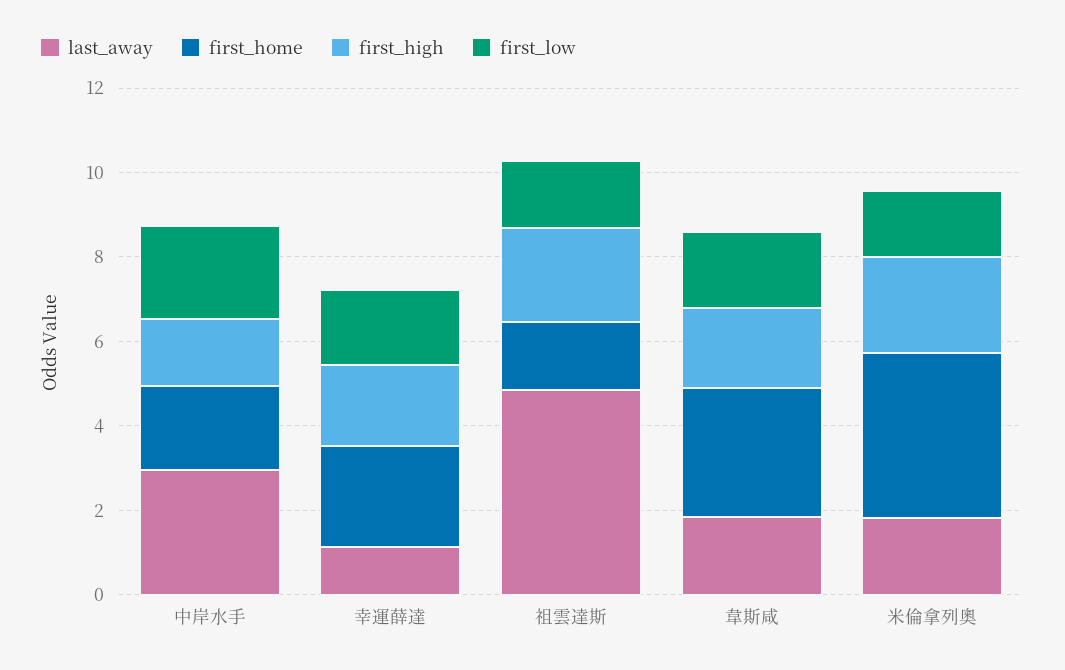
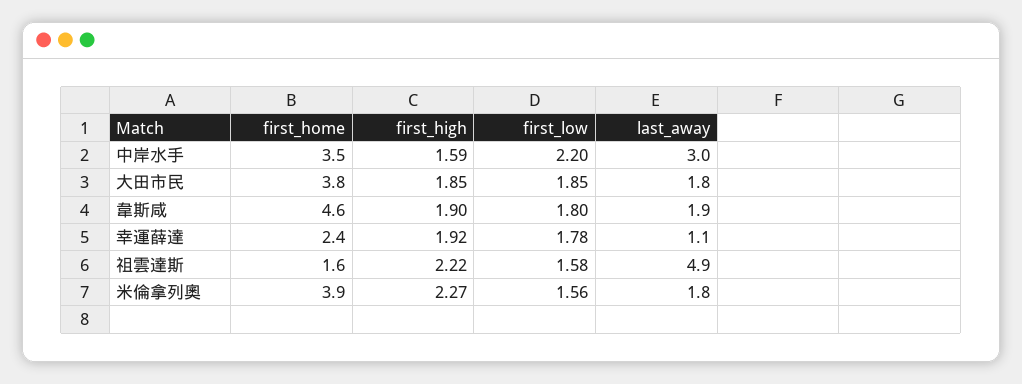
first_home, 中岸水手: 2 -> 3.5
first_home, 韋斯咸: 3 -> 4.6
first_home, 大田市民: none -> 3.8
first_high, 大田市民: none -> 1.85
first_low, 大田市民: none -> 1.85
last_away, 大田市民: none -> 1.8

